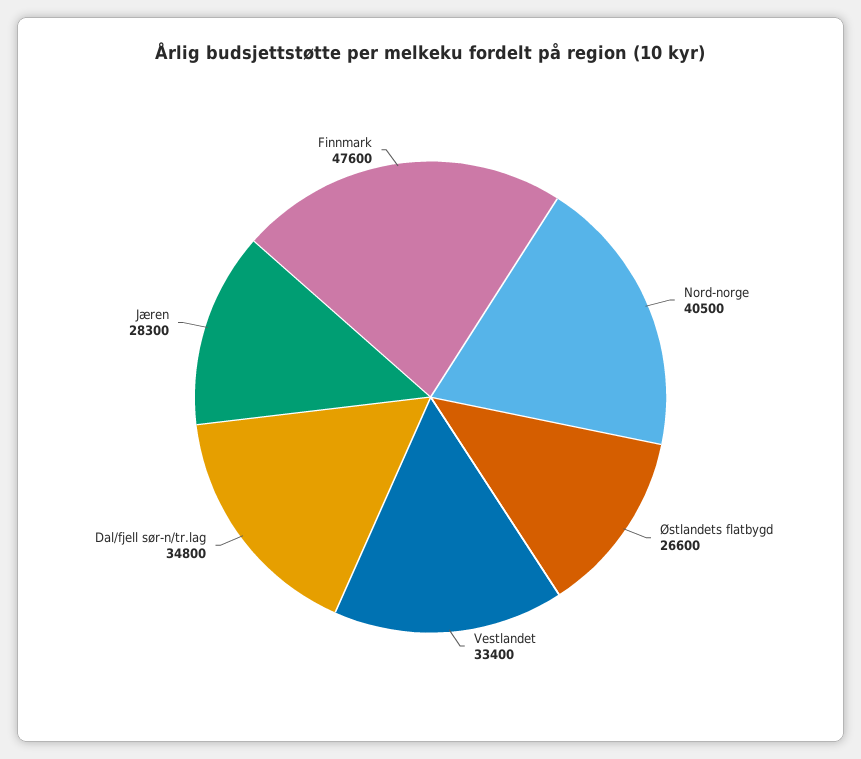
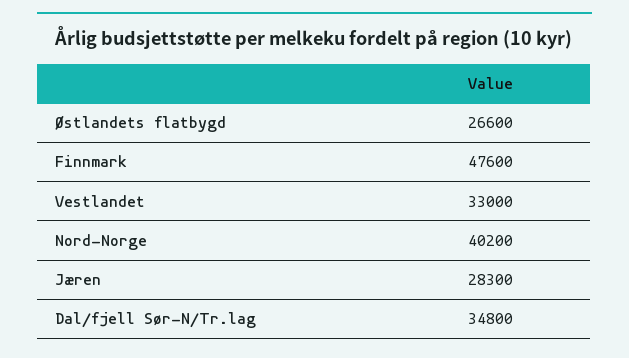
Nord-norge: 40500 -> 40200
Vestlandet: 33400 -> 33000

